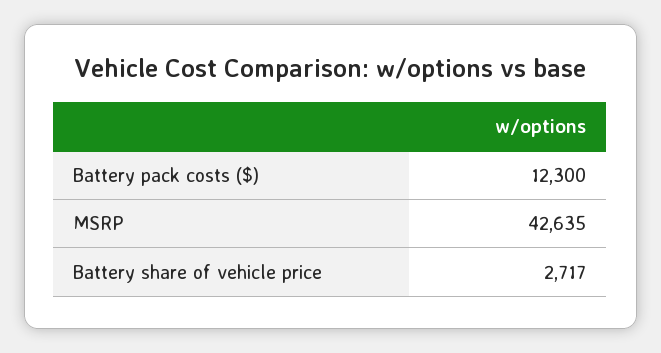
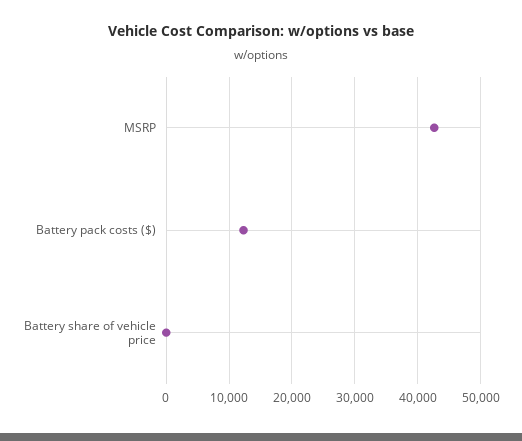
Battery share of vehicle price: 2717 -> 0

